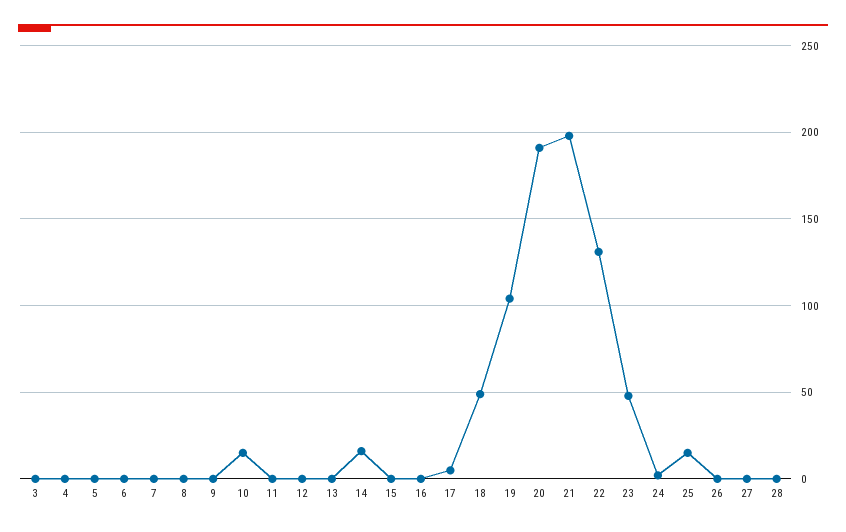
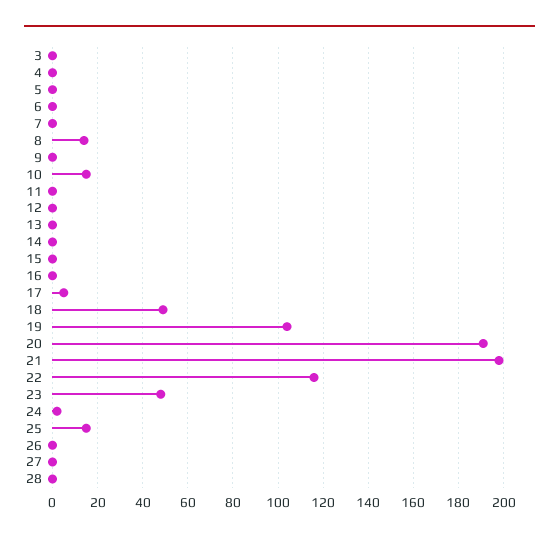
8: 0 -> 15
14: 15 -> 0
22: 130 -> 115

